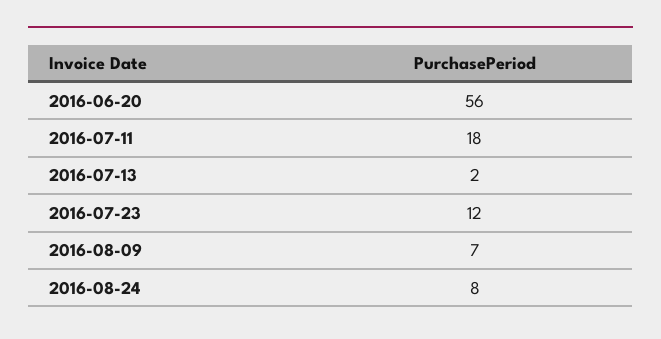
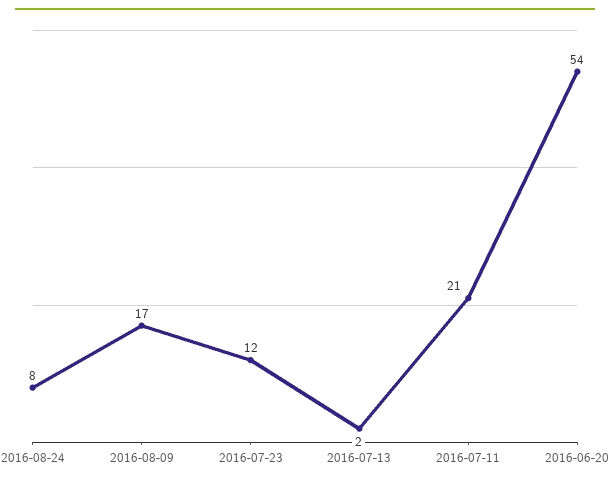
2016-06-20: 56 -> 54
2016-07-11: 18 -> 21
2016-08-09: 7 -> 17

